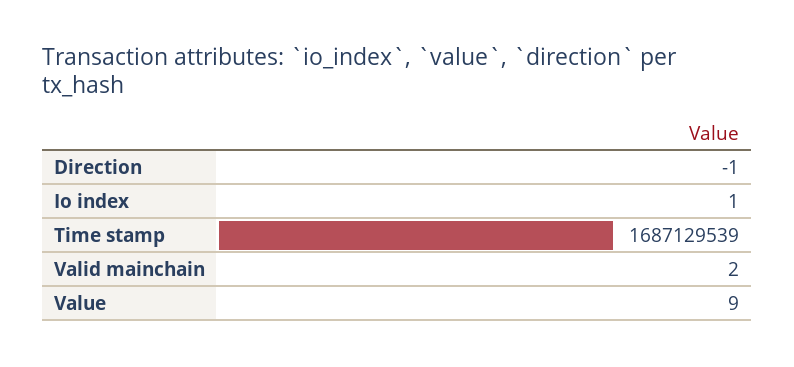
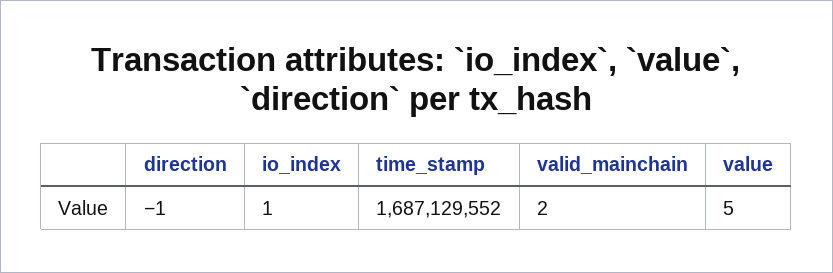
Time stamp: 1687129539 -> 1687129552
Value: 9 -> 5

